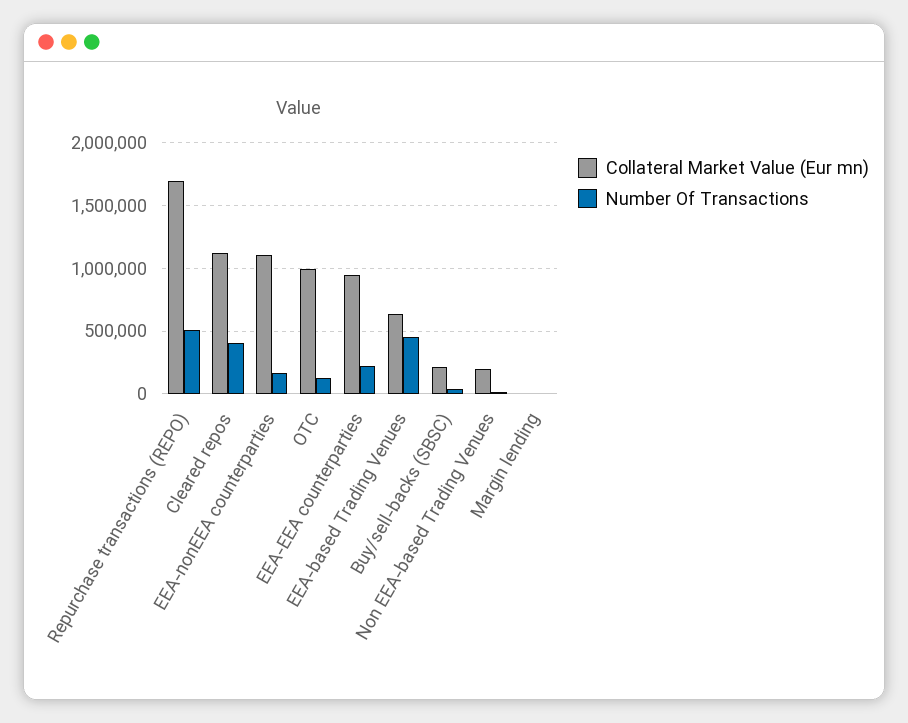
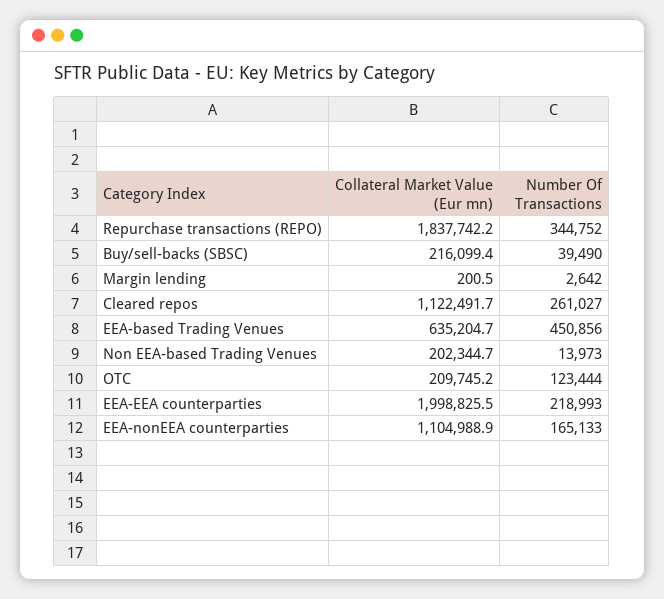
Collateral Market Value (Eur mn), Repurchase transactions (REPO): 1700000 -> 1837742.2
Number Of Transactions, Repurchase transactions (REPO): 500000 -> 344752
Number Of Transactions, Cleared repos: 400000 -> 261027
Collateral Market Value (Eur mn), OTC: 1000000 -> 209745.2
Collateral Market Value (Eur mn), EEA-EEA counterparties: 950000 -> 1998825.5

